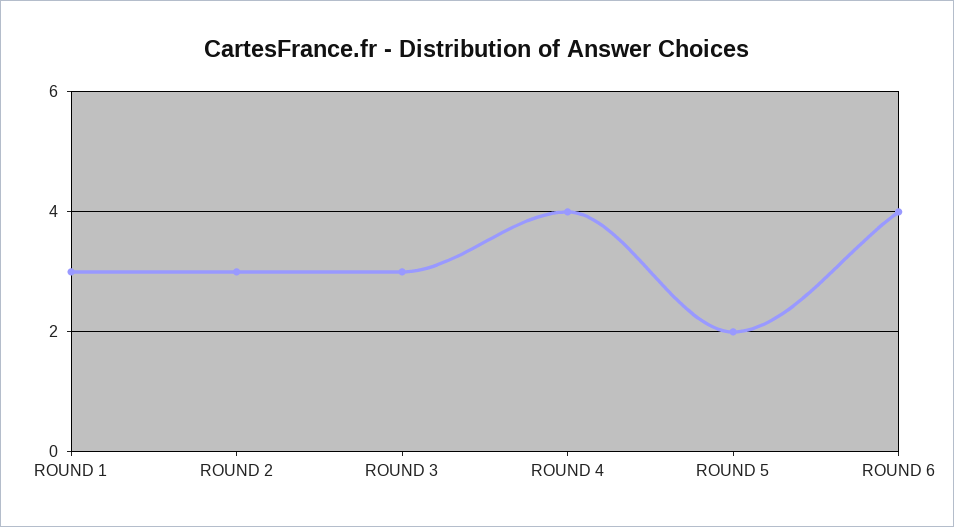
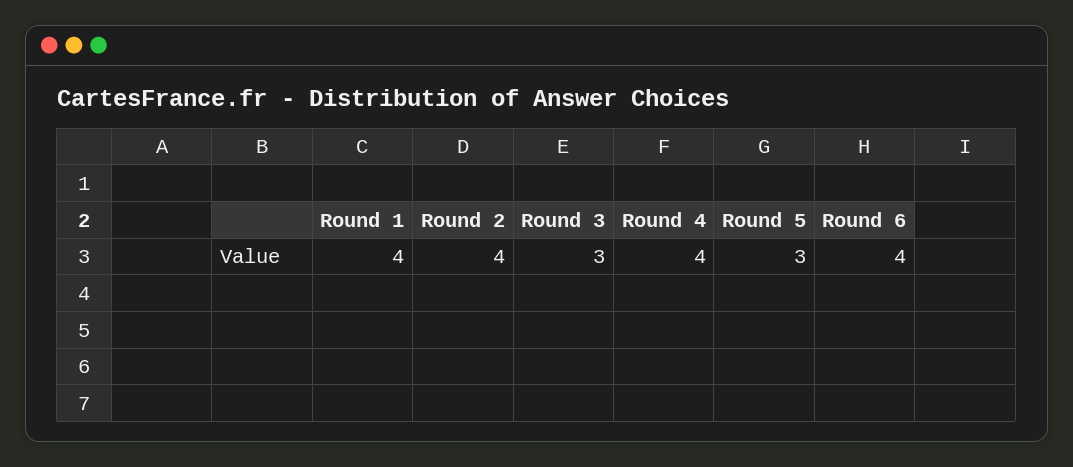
ROUND 1: 3 -> 4
ROUND 2: 3 -> 4
ROUND 5: 2 -> 3

